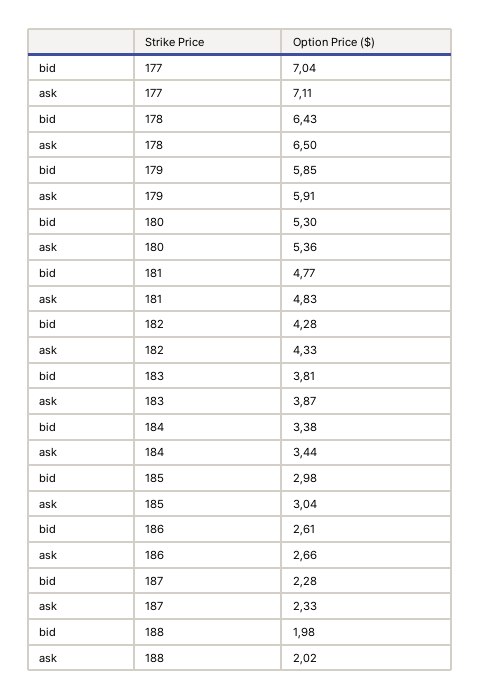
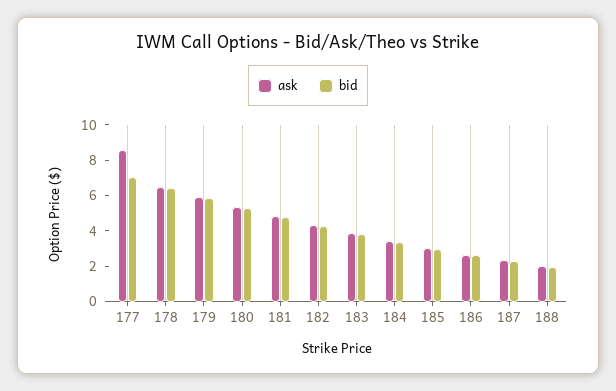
ask, 177: 7.11 -> 8.5

